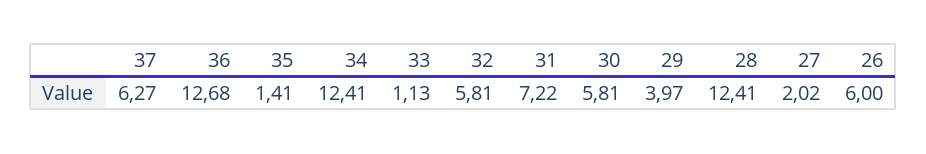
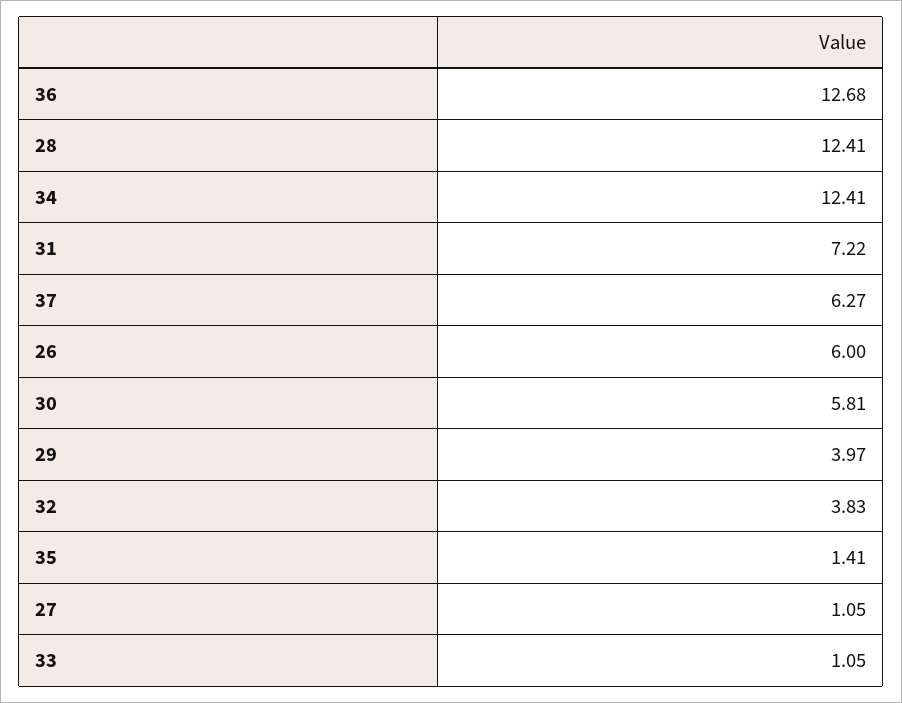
33: 1.13 -> 1.05
32: 5.81 -> 3.83
27: 2.02 -> 1.05

